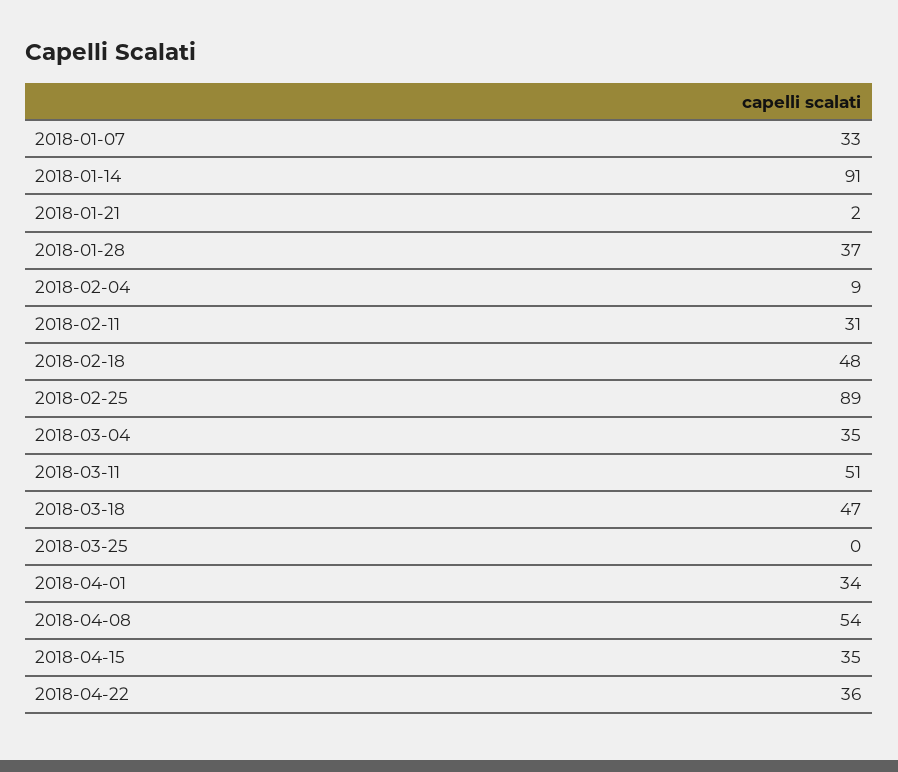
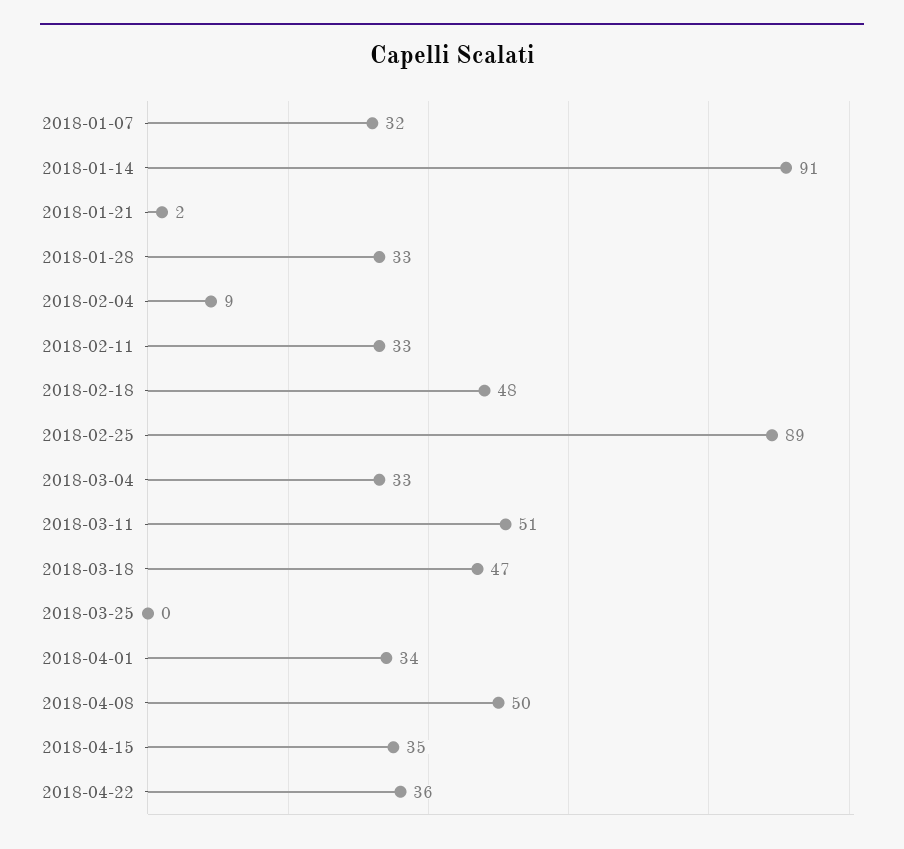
2018-01-07: 33 -> 32
2018-01-28: 37 -> 33
2018-02-11: 31 -> 33
2018-03-04: 35 -> 33
2018-04-08: 54 -> 50

